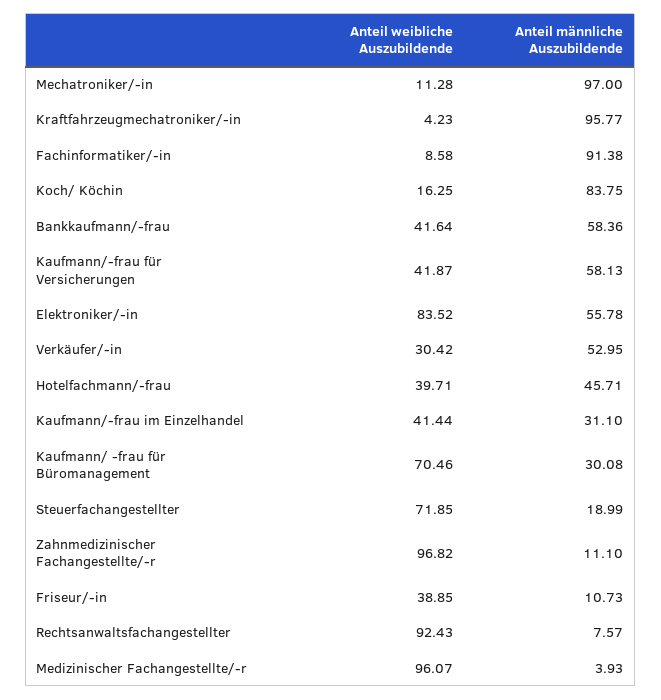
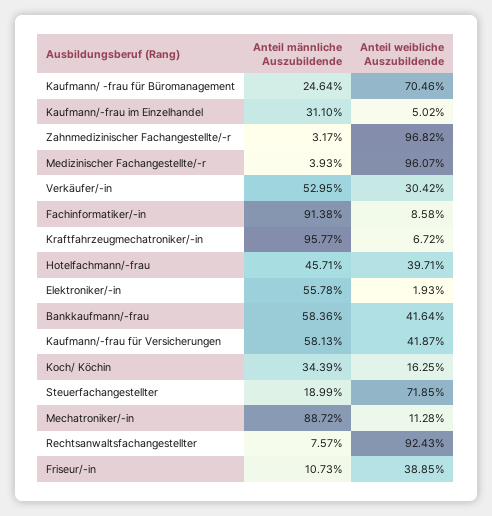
Anteil männliche Auszubildende, Mechatroniker/-in: 97 -> 88.72
Anteil weibliche Auszubildende, Kraftfahrzeugmechatroniker/-in: 4.23 -> 6.72
Anteil männliche Auszubildende, Koch/ Köchin: 83.75 -> 34.39
Anteil weibliche Auszubildende, Elektroniker/-in: 83.52 -> 1.93
Anteil weibliche Auszubildende, Kaufmann/-frau im Einzelhandel: 41.44 -> 5.02
Anteil männliche Auszubildende, Kaufmann/ -frau für Büromanagement: 30.08 -> 24.64
Anteil männliche Auszubildende, Zahnmedizinischer Fachangestellte/-r: 11.1 -> 3.17

